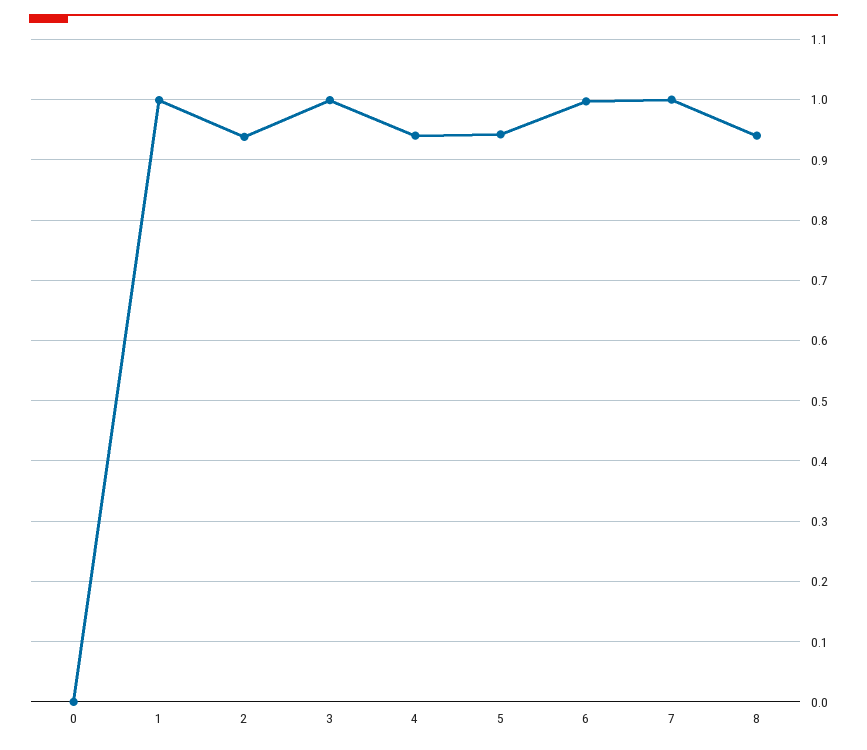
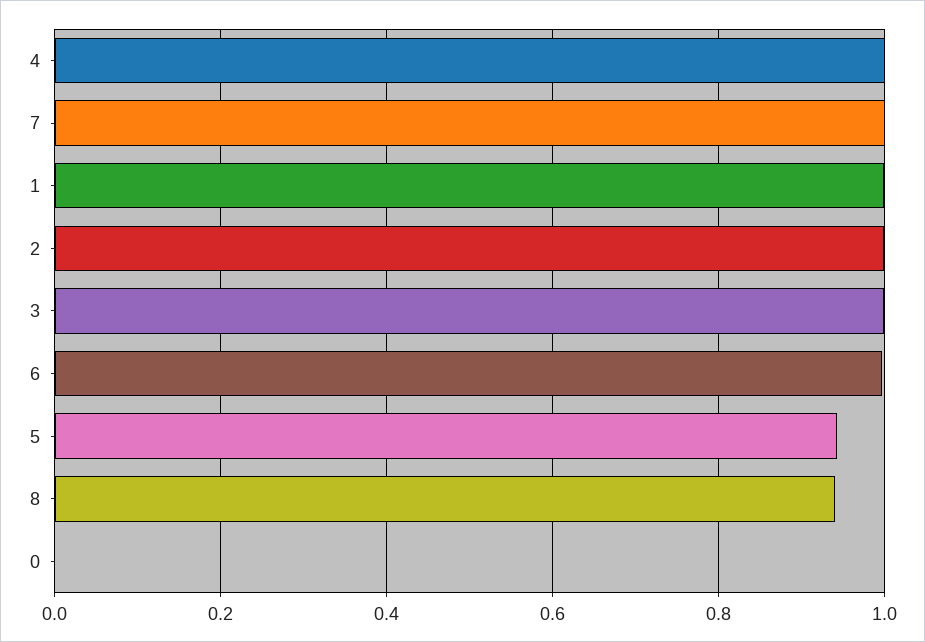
2: 0.94 -> 1
4: 0.94 -> 1

